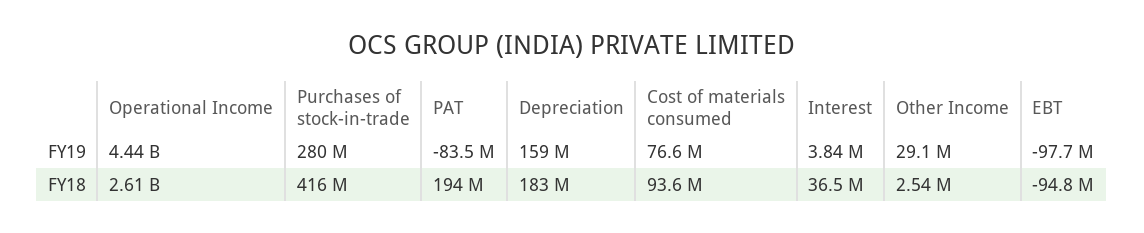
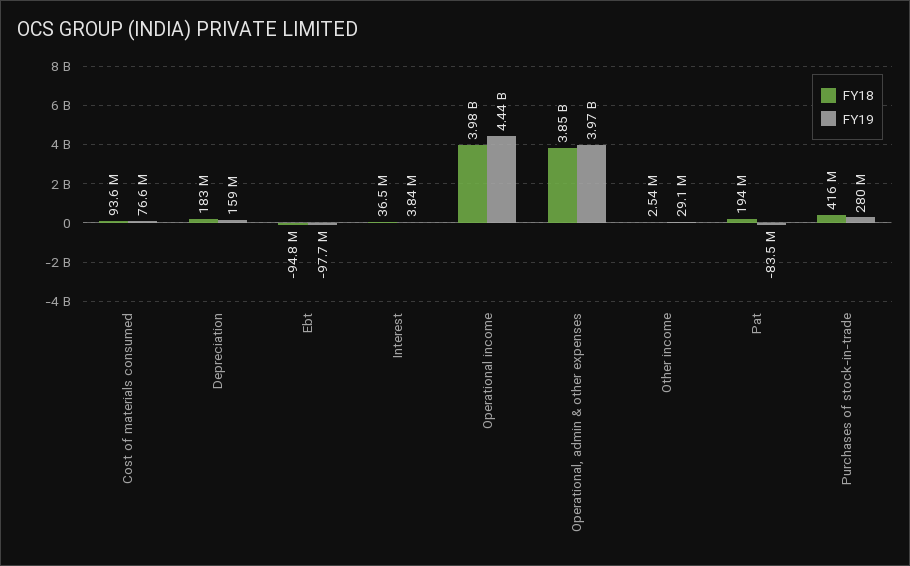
FY18, Operational Income: 2610000000 -> 3980000000
FY18, Operational, admin & other expenses: none -> 3850000000
FY19, Operational, admin & other expenses: none -> 3970000000

